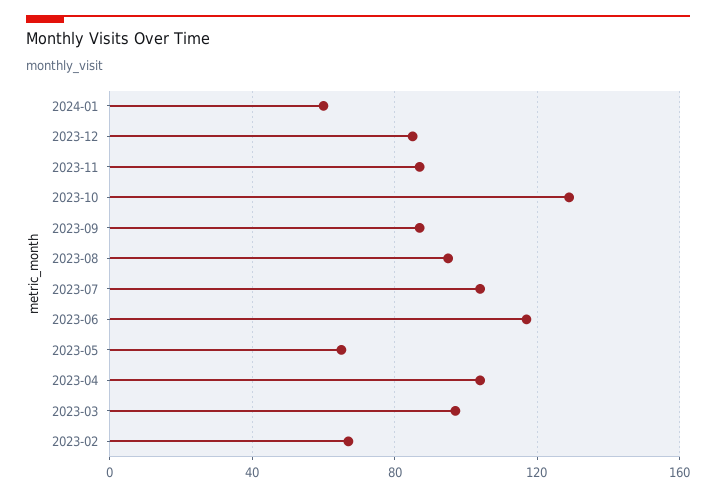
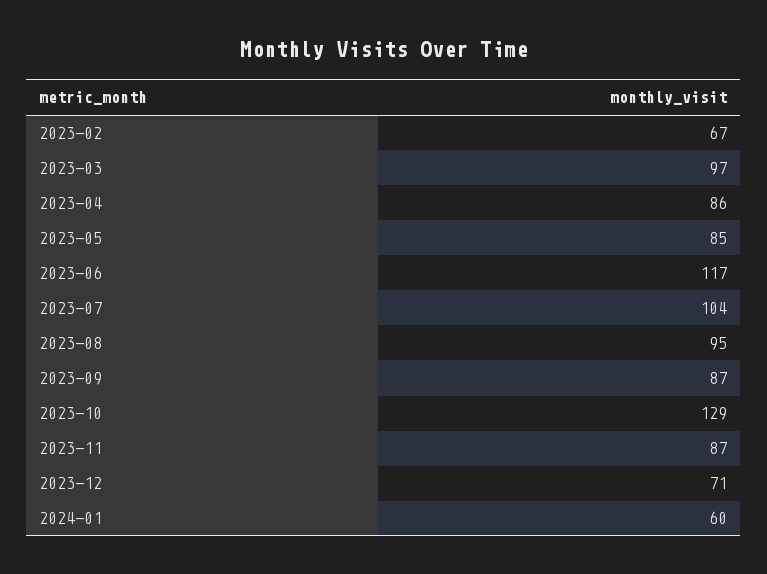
2023-12: 85 -> 71
2023-05: 65 -> 85
2023-04: 105 -> 86

